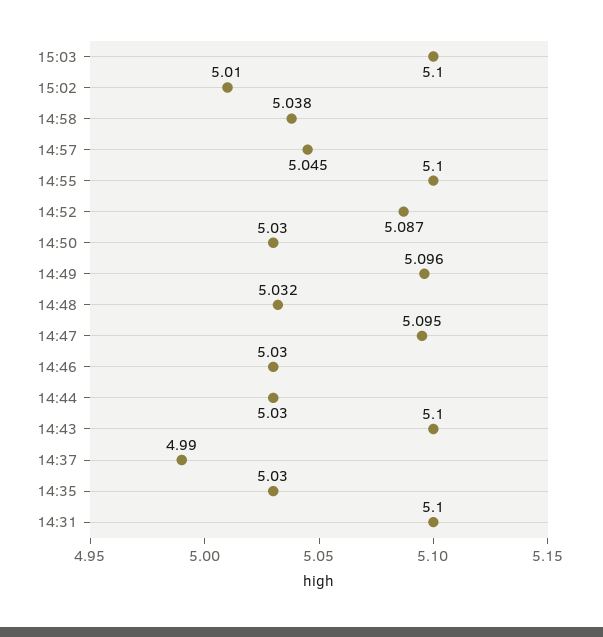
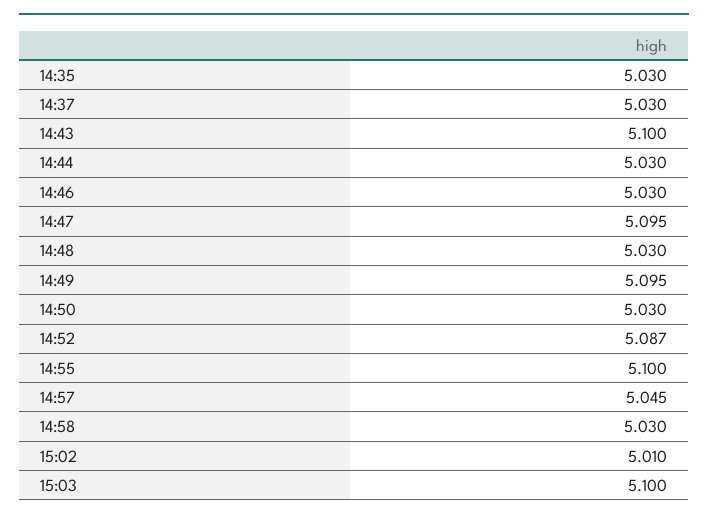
14:58: 5.038 -> 5.03
14:49: 5.096 -> 5.095
14:48: 5.032 -> 5.03
14:37: 4.99 -> 5.03
14:31: 5.1 -> none

